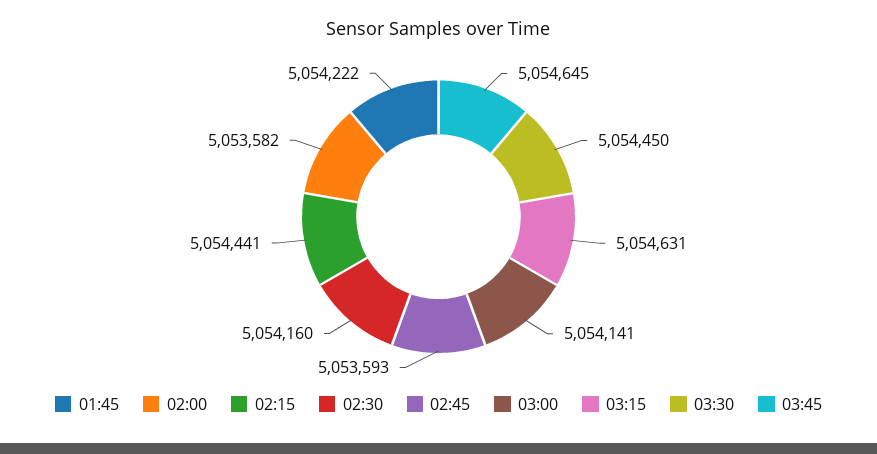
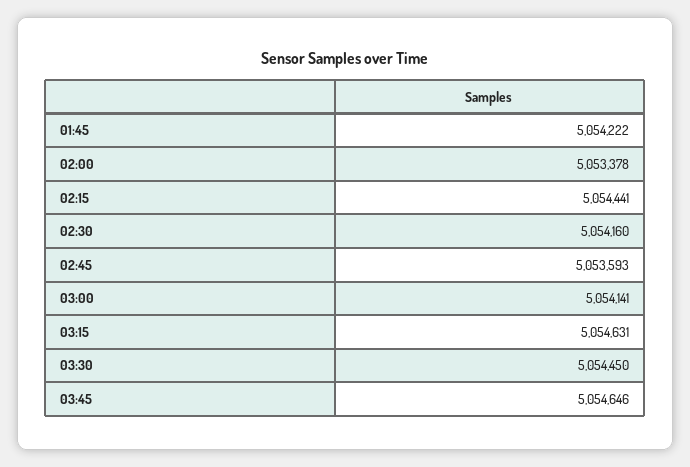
02:00: 5053582 -> 5053378
03:45: 5054645 -> 5054646

